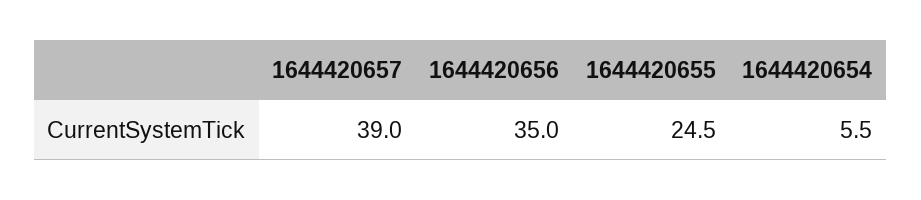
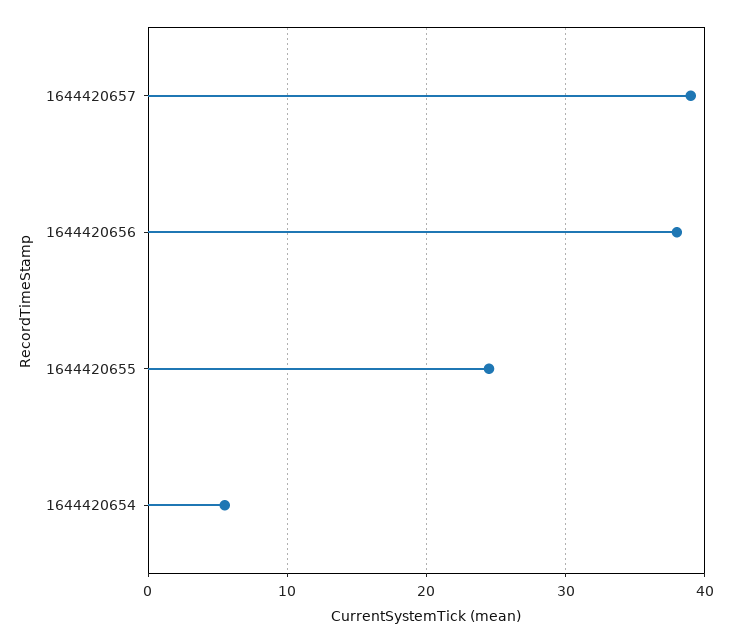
1644420656: 35 -> 38

